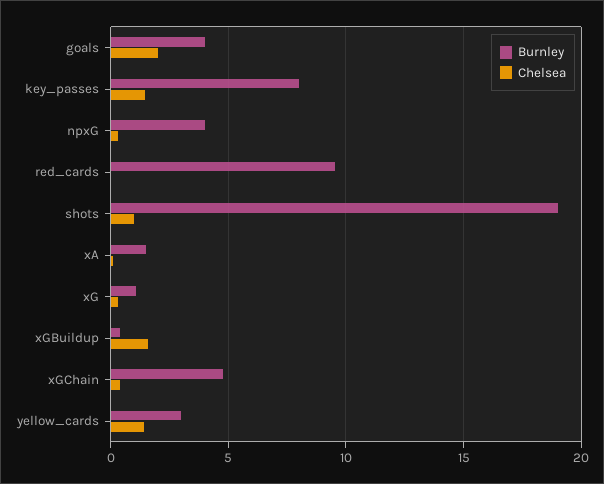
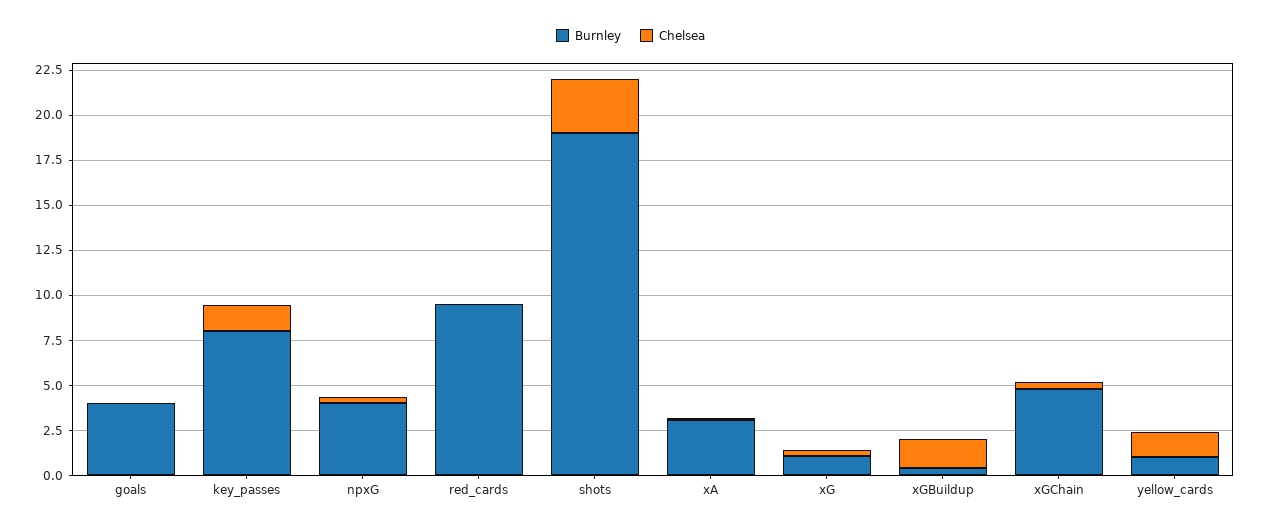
Chelsea, goals: 2 -> 0
Chelsea, shots: 1 -> 3
Burnley, xA: 1.5 -> 3
Burnley, yellow_cards: 3 -> 1

